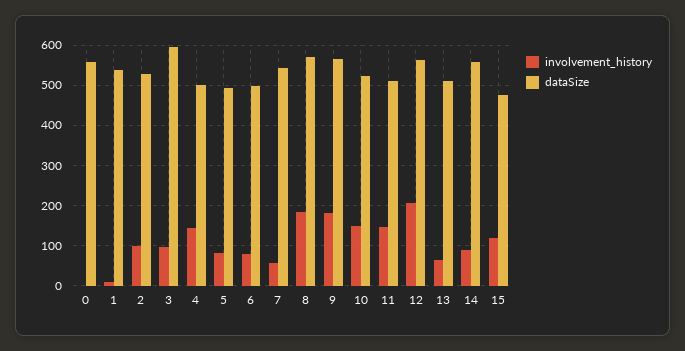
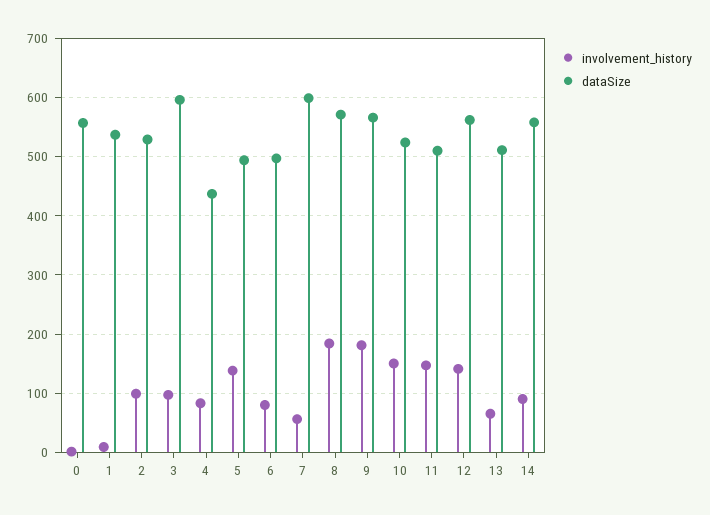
involvement_history, 4: 140 -> 80
dataSize, 4: 500 -> 440
involvement_history, 5: 80 -> 140
dataSize, 7: 540 -> 600
involvement_history, 12: 200 -> 140
involvement_history, 15: 120 -> none
dataSize, 15: 480 -> none

